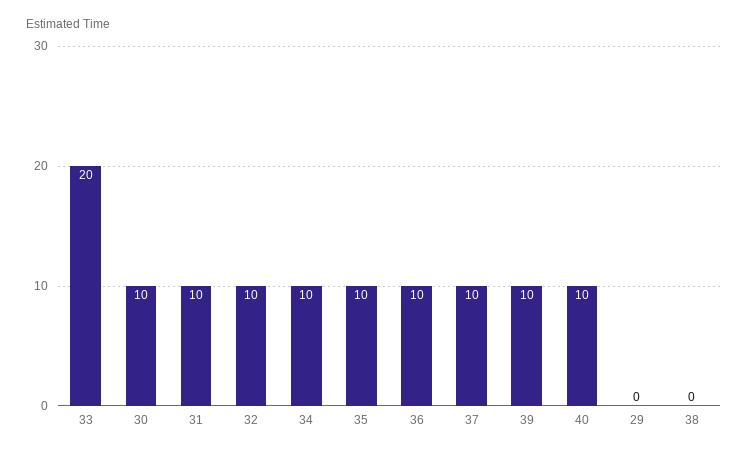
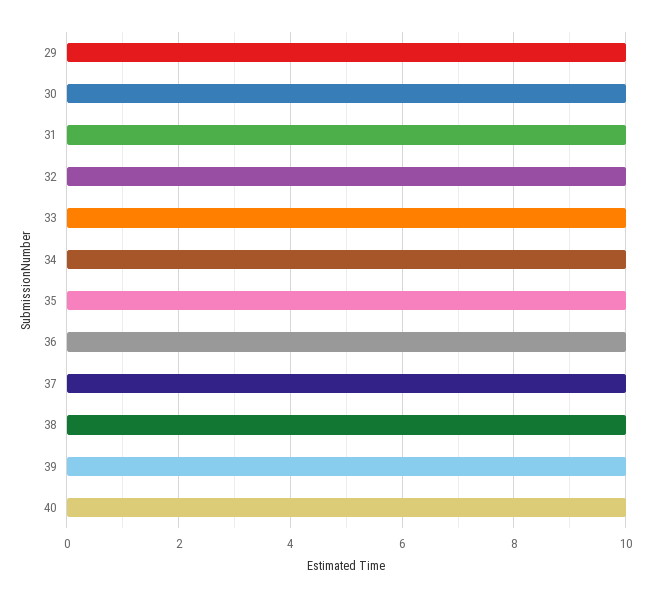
33: 20 -> 10
29: 0 -> 10
38: 0 -> 10

